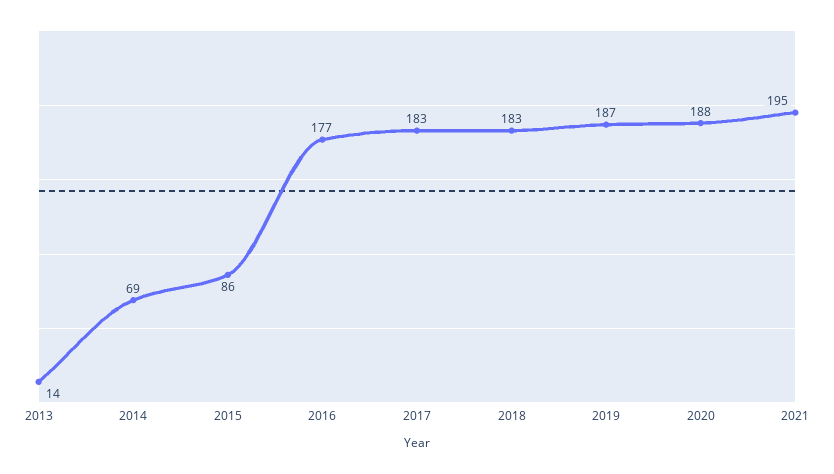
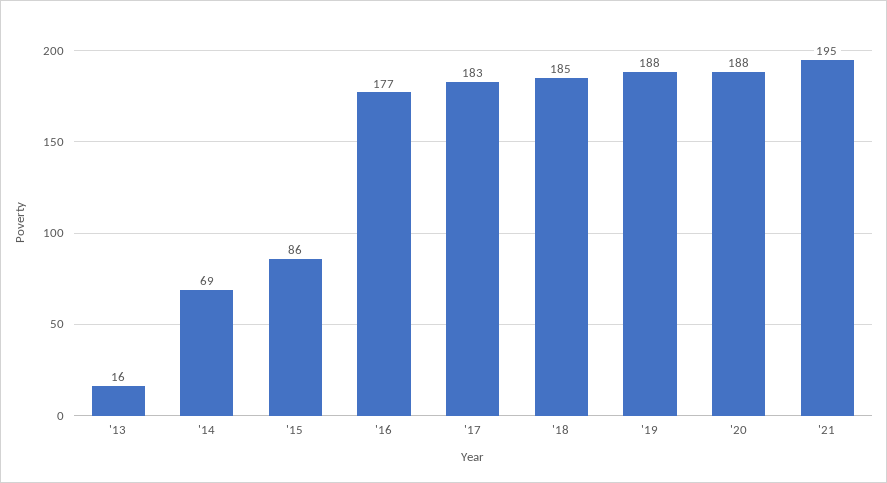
2013: 14 -> 16
2018: 183 -> 185
2019: 187 -> 188

